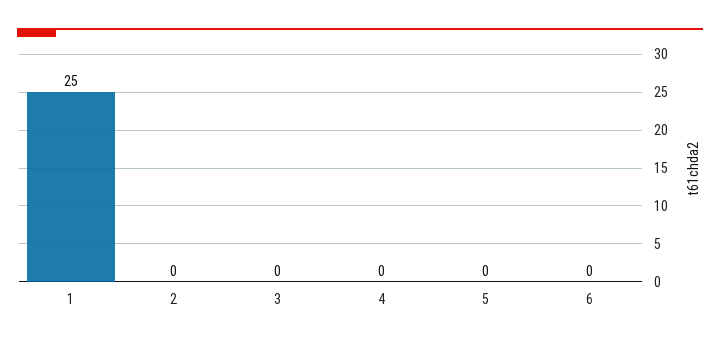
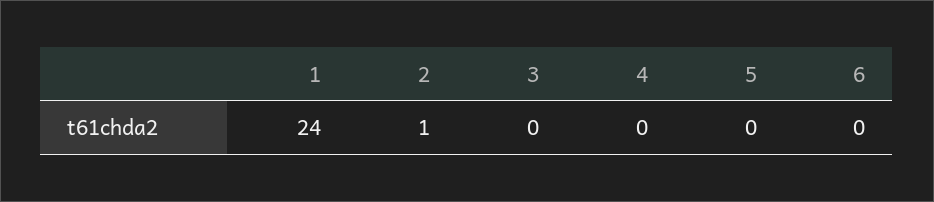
1: 25 -> 24
2: 0 -> 1

